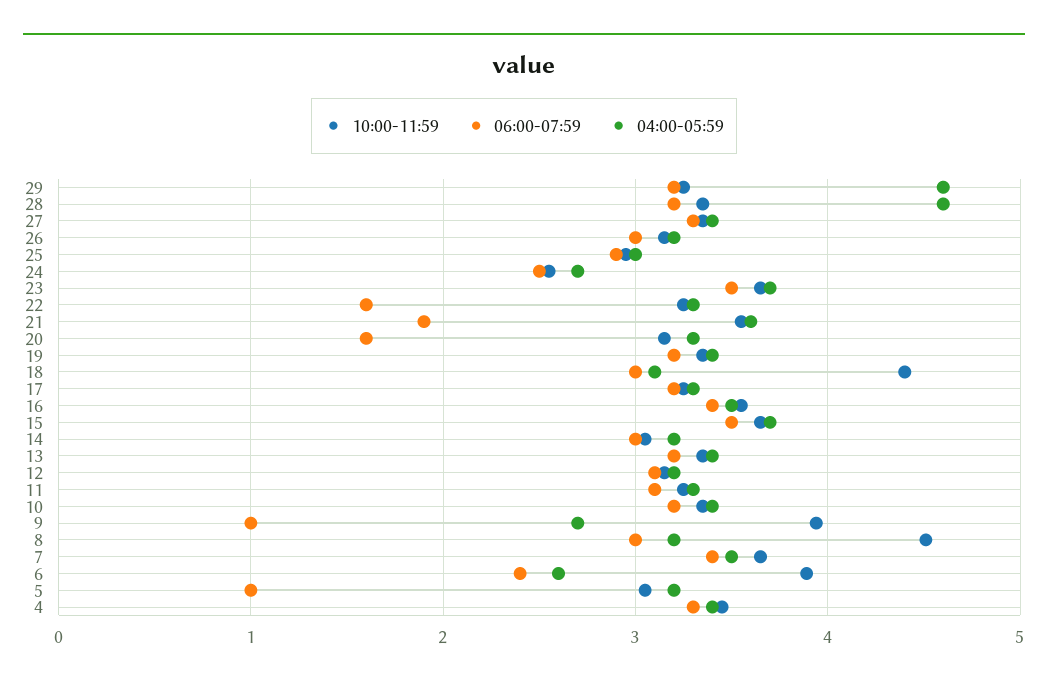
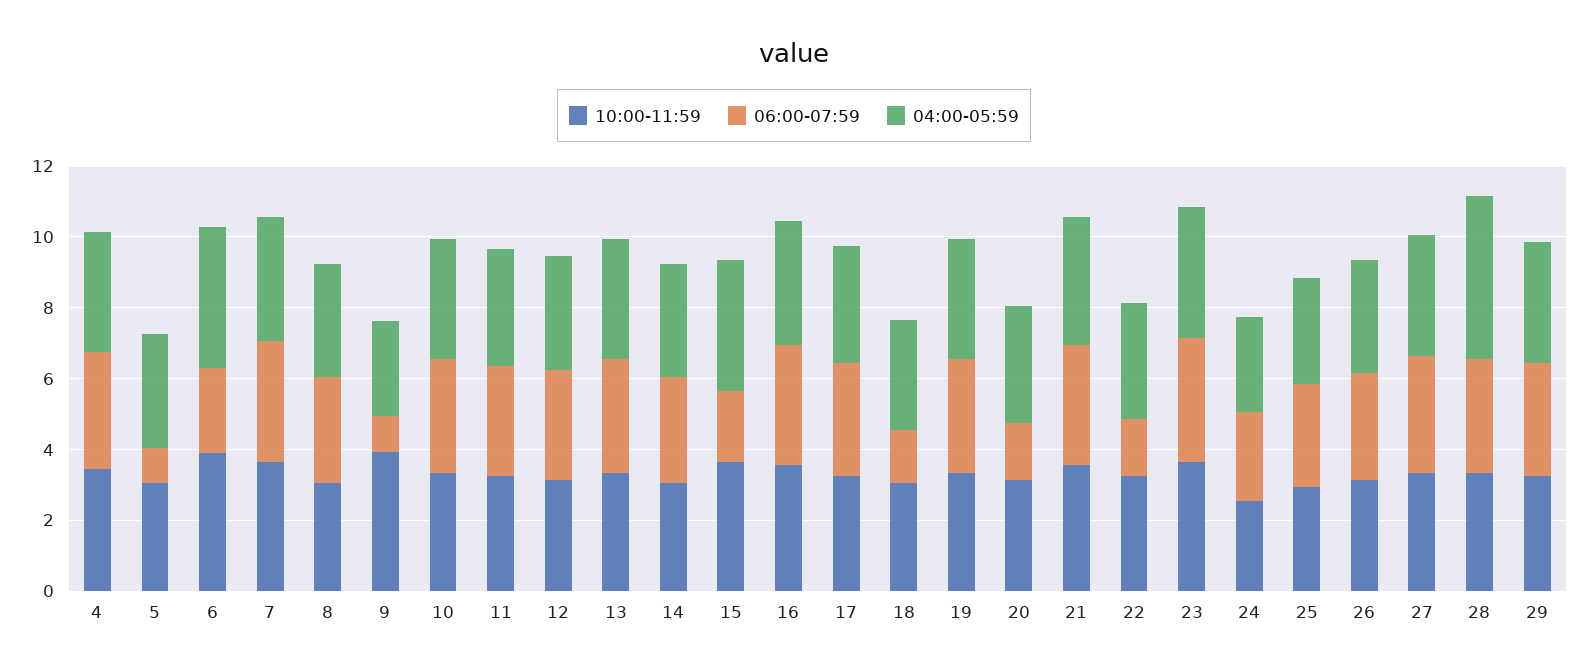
04:00-05:59, 29: 4.6 -> 3.5
06:00-07:59, 21: 1.9 -> 3.5
10:00-11:59, 18: 4.4 -> 3
06:00-07:59, 18: 3 -> 1.5
06:00-07:59, 15: 3.5 -> 2
10:00-11:59, 8: 4.5 -> 3
04:00-05:59, 6: 2.6 -> 4

